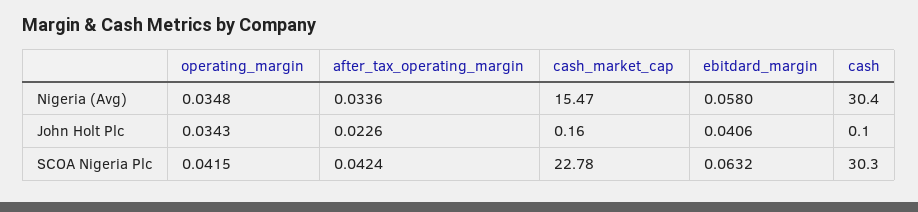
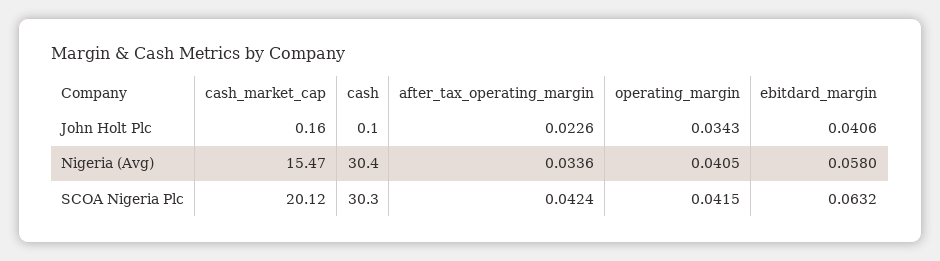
operating_margin, Nigeria (Avg): 0.0348 -> 0.0405
cash_market_cap, SCOA Nigeria Plc: 22.78 -> 20.12

